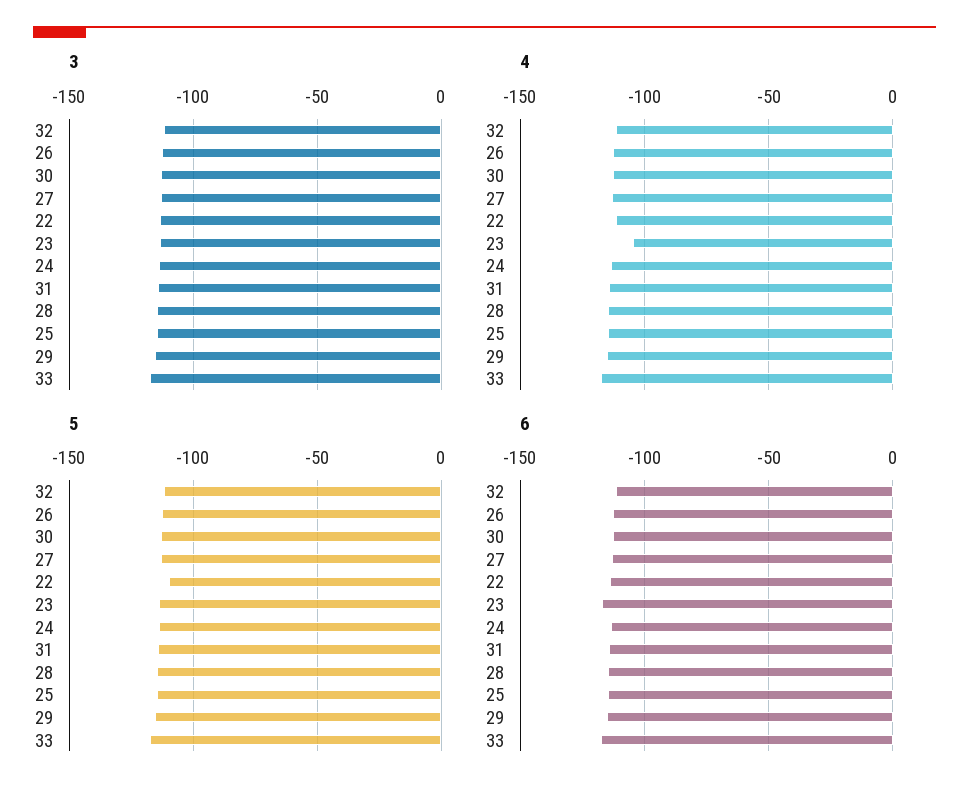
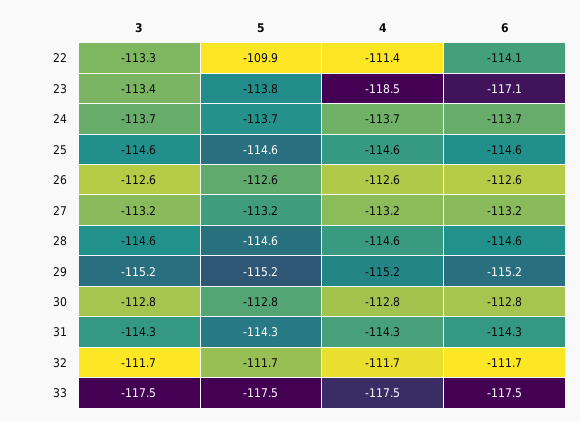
4, 23: -105 -> -118.5

